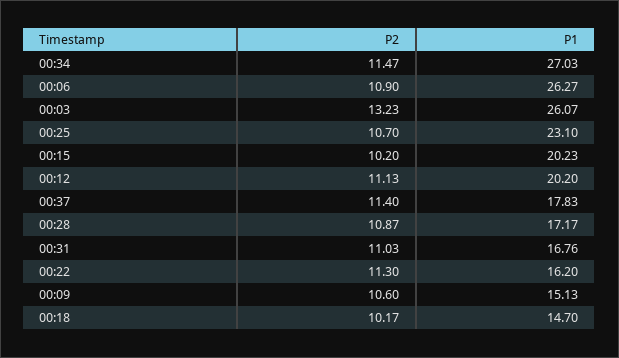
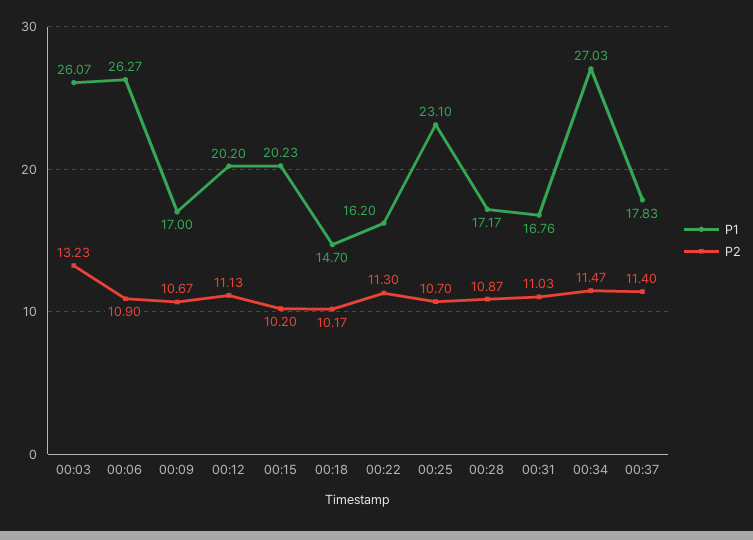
P2, 00:09: 10.6 -> 10.67
P1, 00:09: 15.13 -> 17

